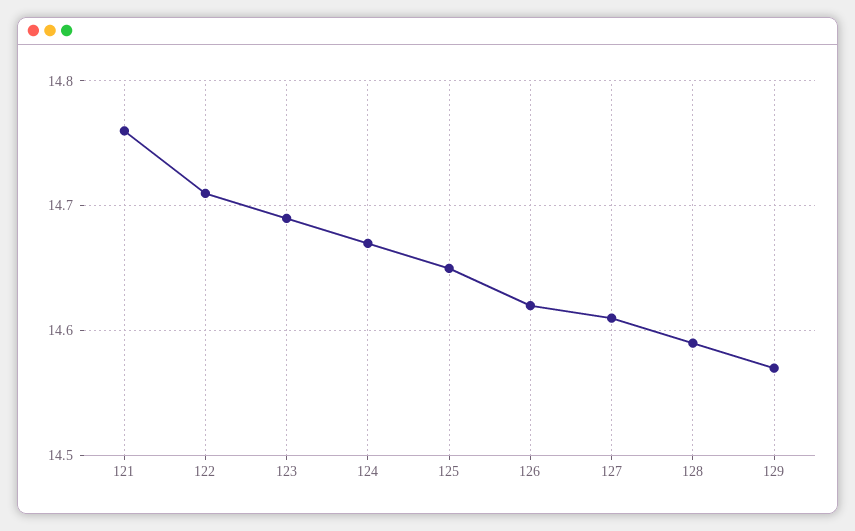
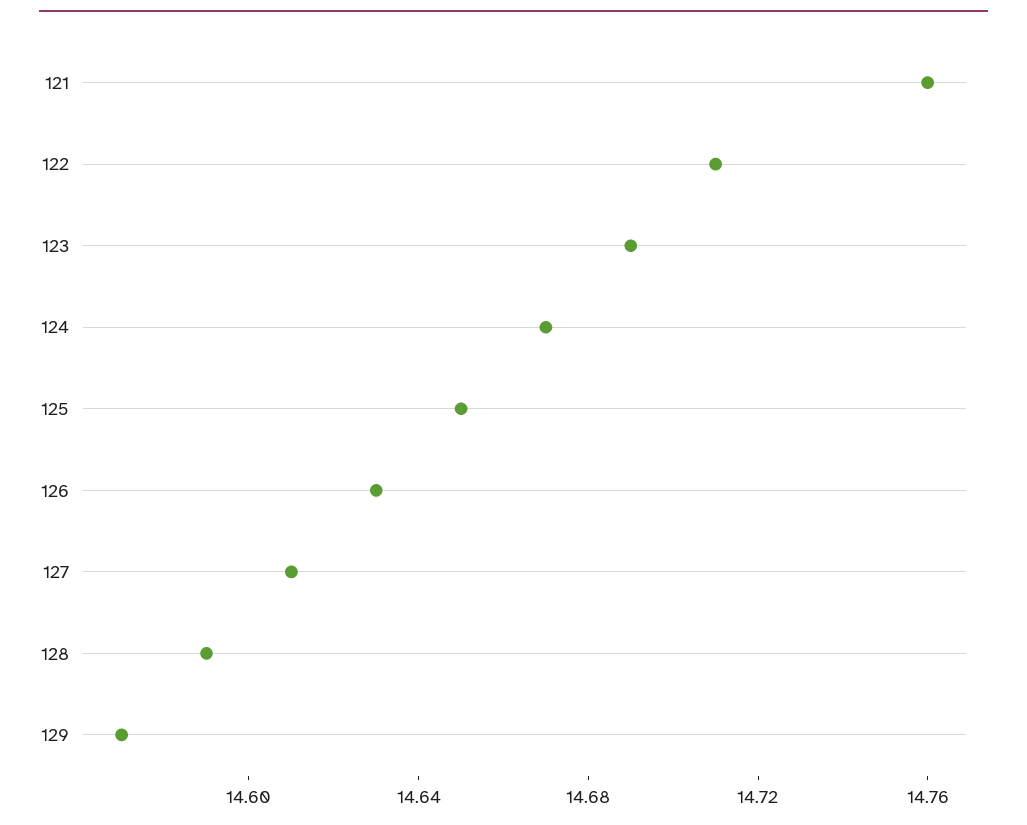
126: 14.62 -> 14.63

